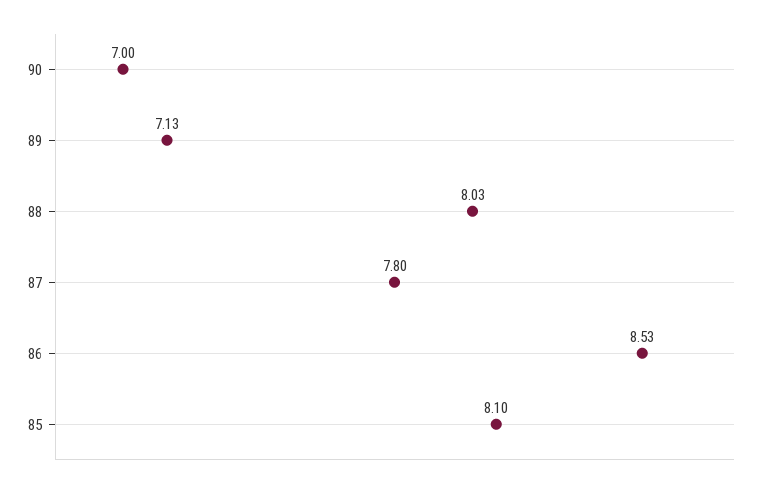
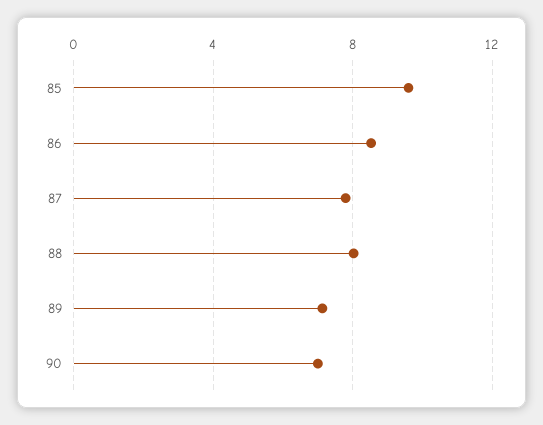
85: 8.1 -> 9.5

